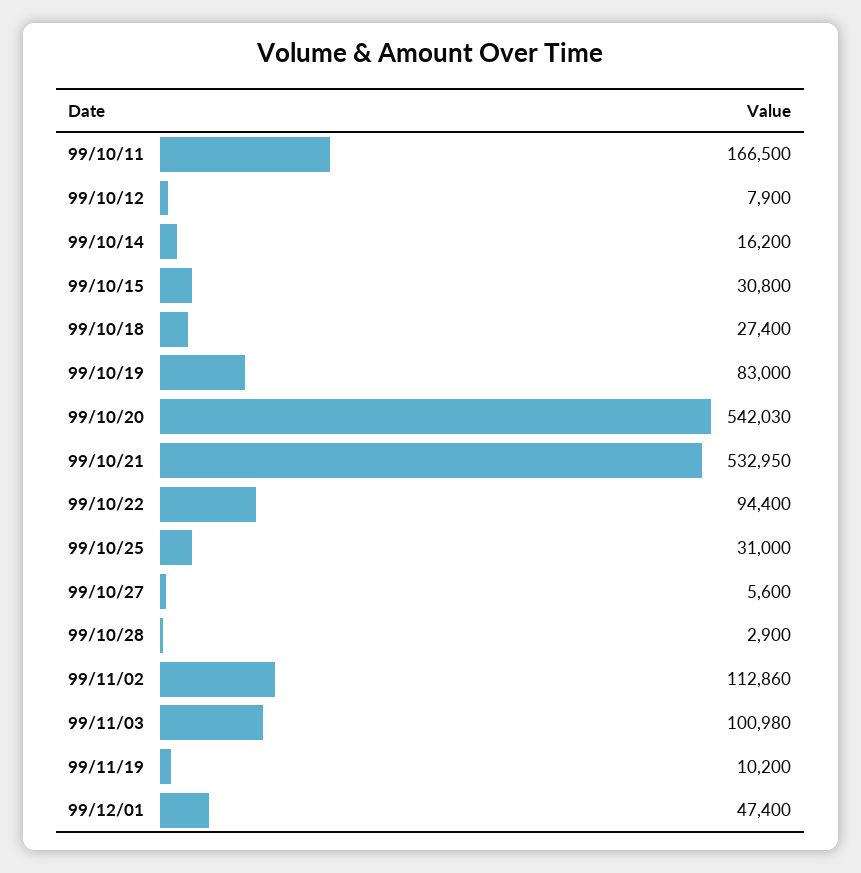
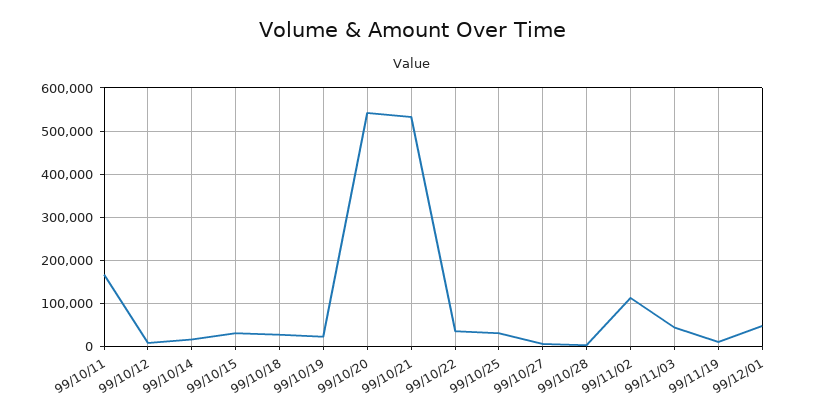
99/10/19: 83000 -> 20000
99/10/22: 94400 -> 40000
99/11/03: 100980 -> 40000

